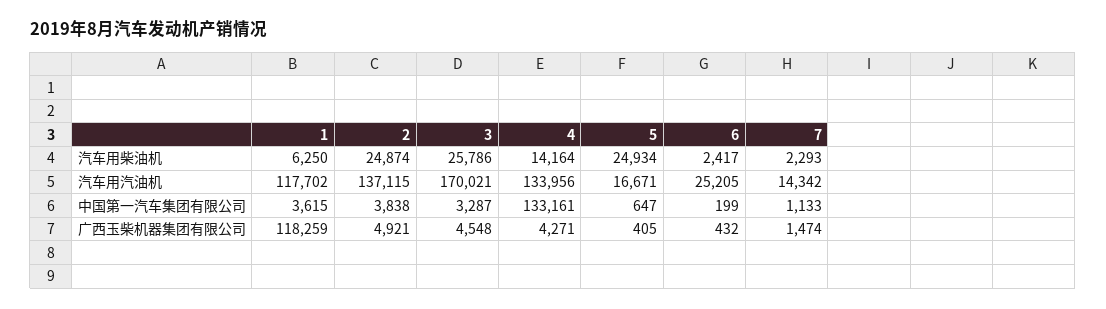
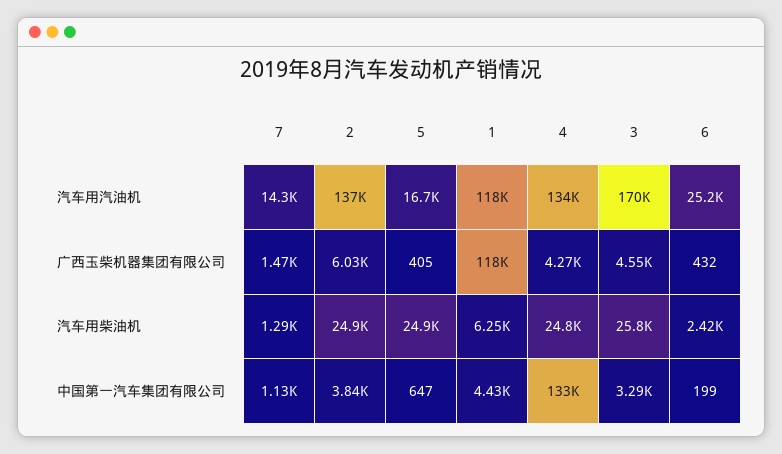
4, 汽车用柴油机: 14164 -> 24800
7, 汽车用柴油机: 2293 -> 1290
1, 中国第一汽车集团有限公司: 3615 -> 4430
2, 广西玉柴机器集团有限公司: 4921 -> 6030

